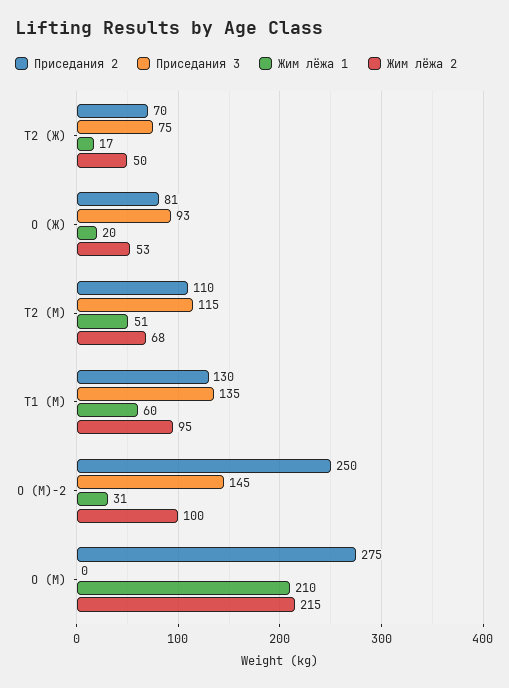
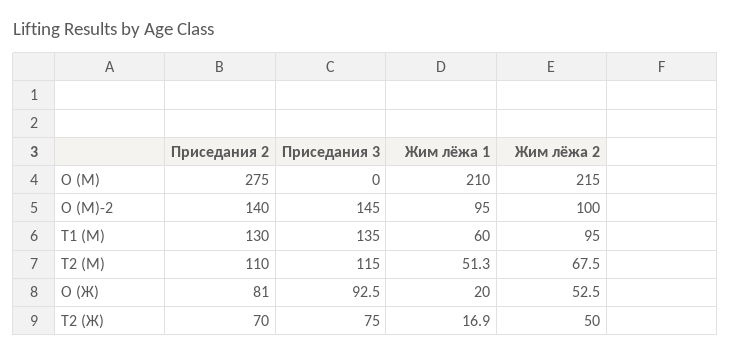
Приседания 2, O (М)-2: 250 -> 140
Жим лёжа 1, O (М)-2: 31 -> 95

